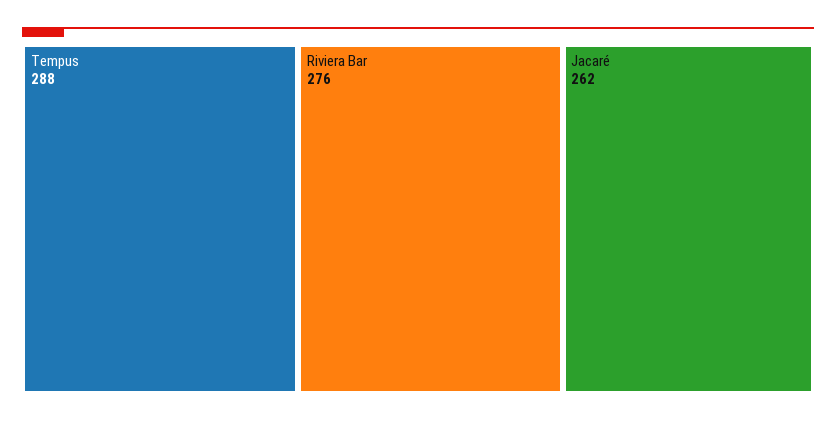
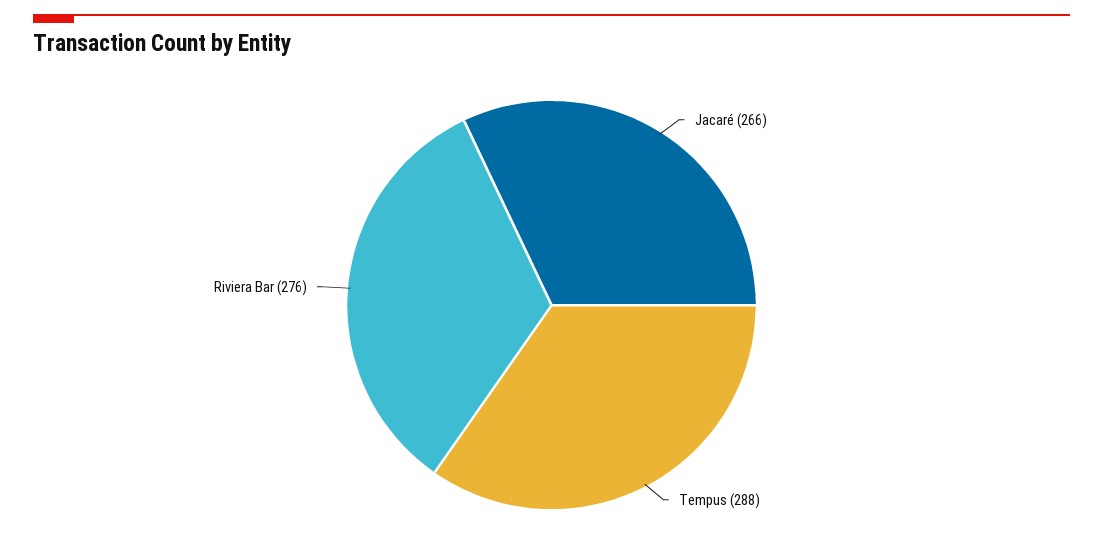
Jacaré: 262 -> 266

